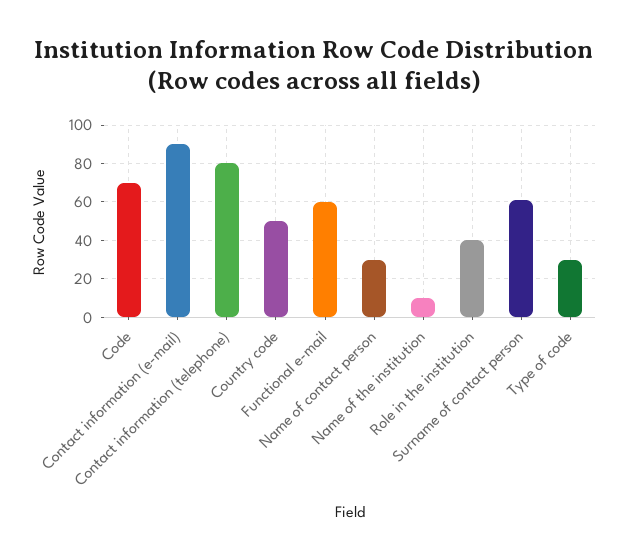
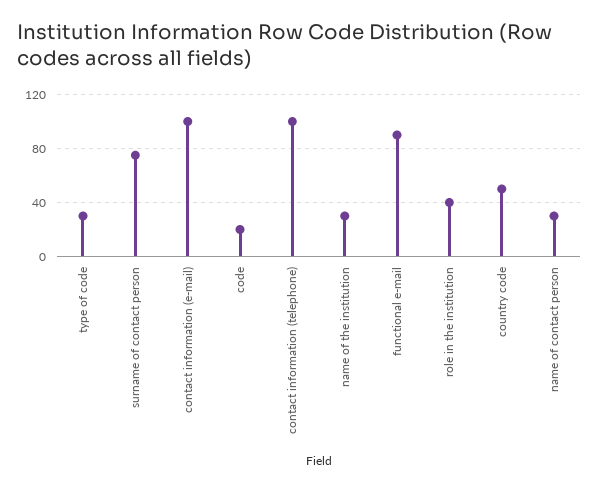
Code: 70 -> 20
Contact information (e-mail): 90 -> 100
Contact information (telephone): 80 -> 100
Functional e-mail: 60 -> 90
Name of the institution: 10 -> 30
Surname of contact person: 60 -> 75

